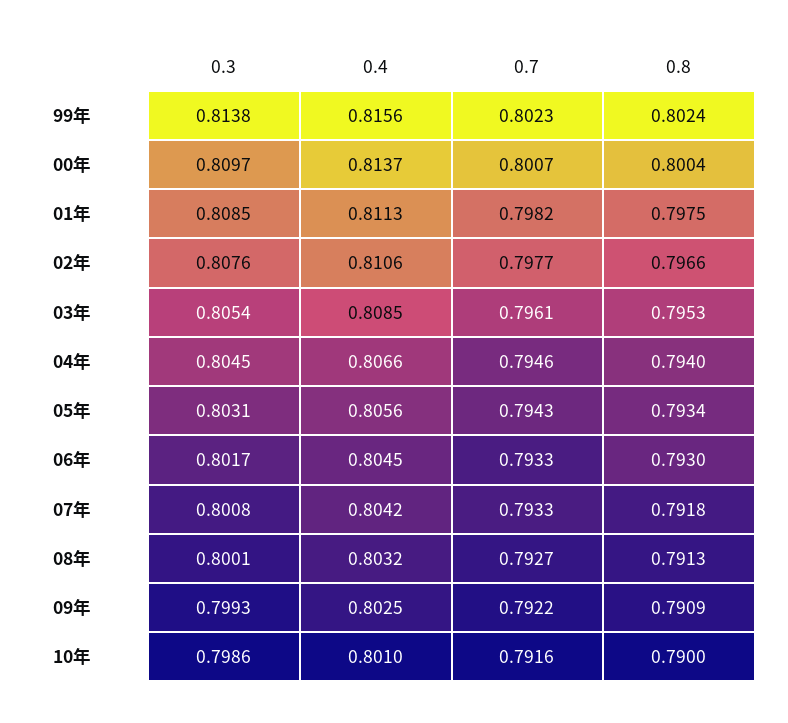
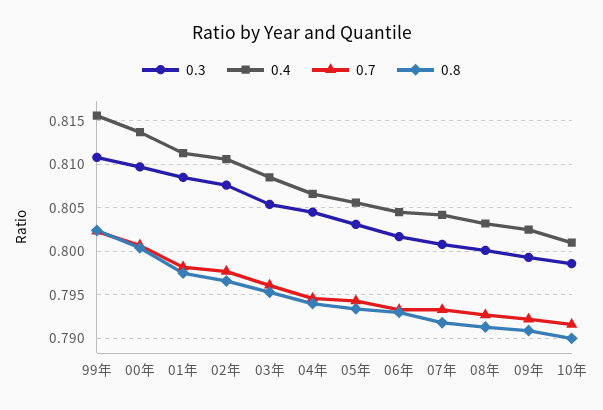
0.3, 99年: 0.8138 -> 0.811

